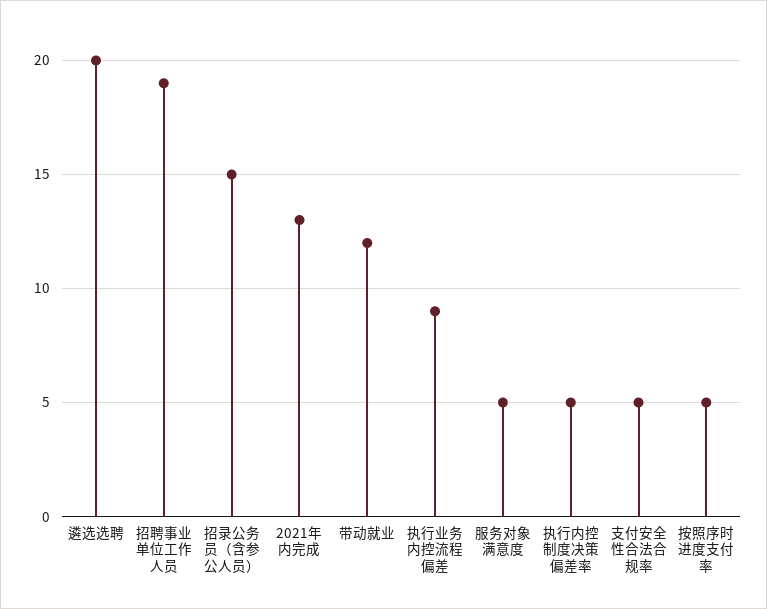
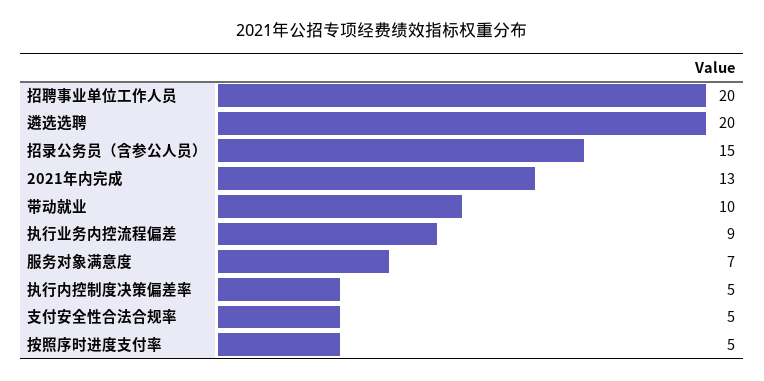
招聘事业单位工作人员: 19 -> 20
带动就业: 12 -> 10
服务对象满意度: 5 -> 7

